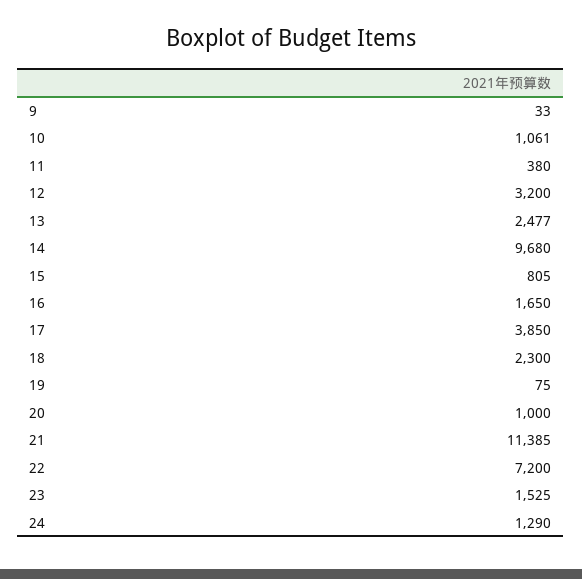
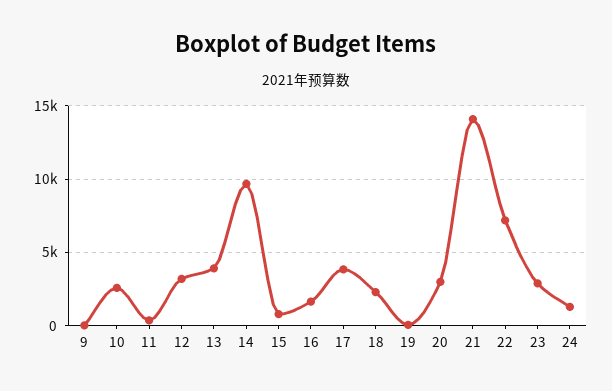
10: 1061 -> 2500
13: 2477 -> 4000
20: 1000 -> 3000
21: 11385 -> 14000
23: 1525 -> 3000

